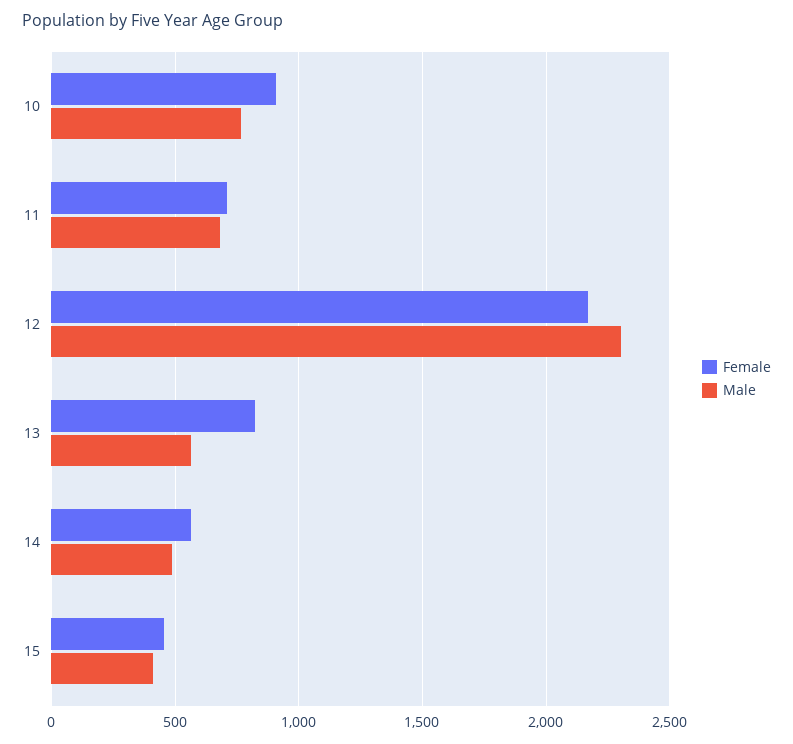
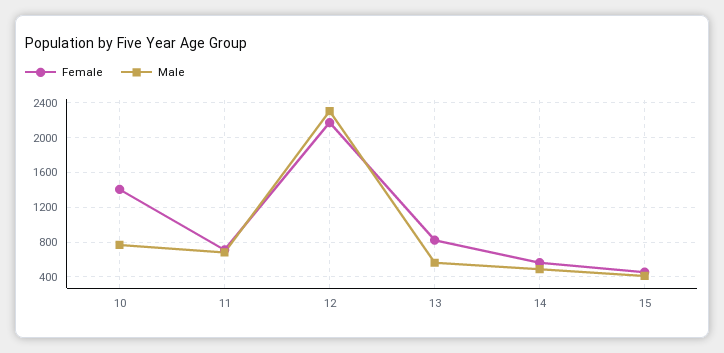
Female, 10: 900 -> 1400

